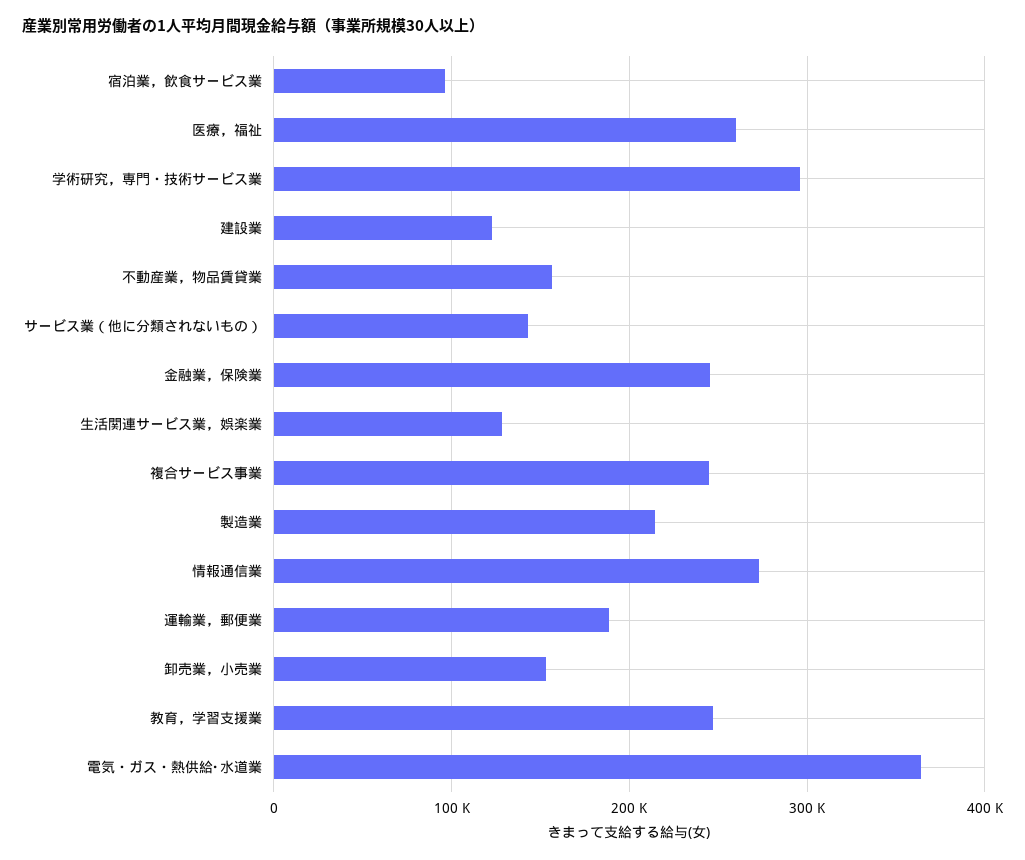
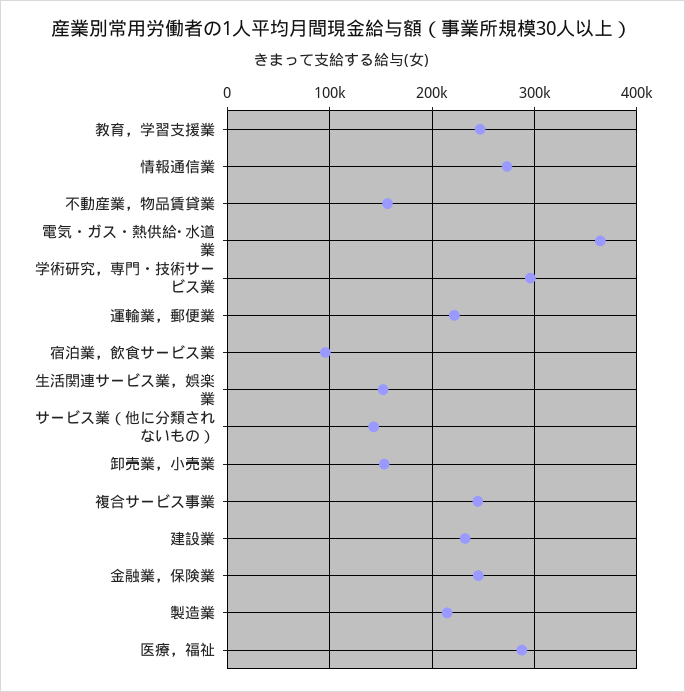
医療，福祉: 260000 -> 290000
建設業: 120000 -> 230000
生活関連サービス業，娯楽業: 130000 -> 150000
運輸業，郵便業: 190000 -> 220000

